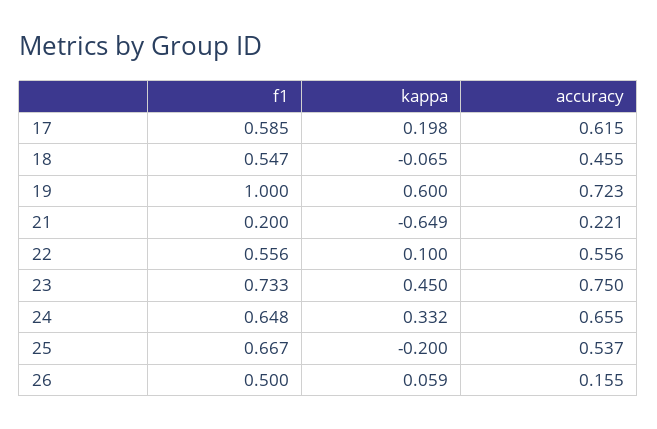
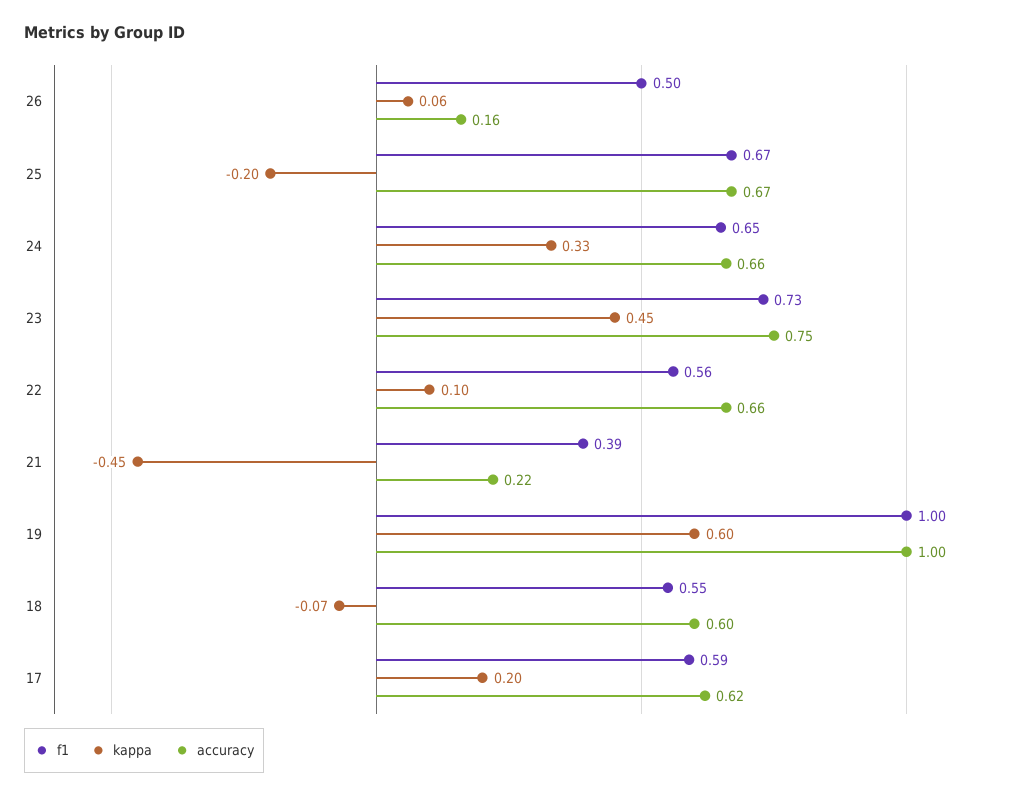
accuracy, 18: 0.455 -> 0.6
accuracy, 19: 0.723 -> 1
f1, 21: 0.2 -> 0.39
kappa, 21: -0.649 -> -0.45
accuracy, 22: 0.556 -> 0.66
accuracy, 25: 0.537 -> 0.67

